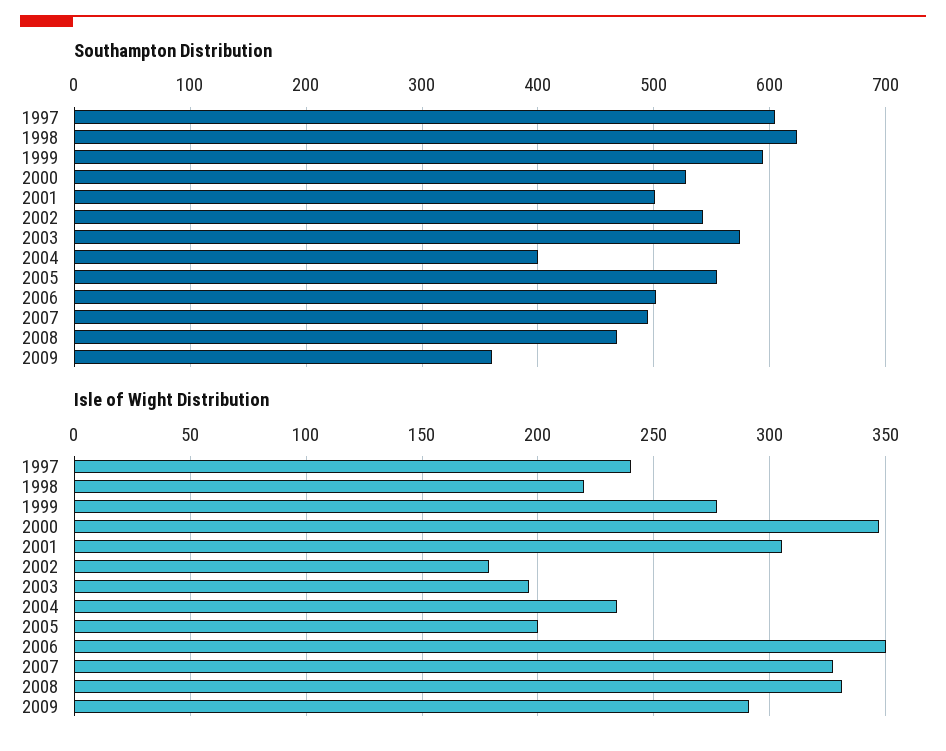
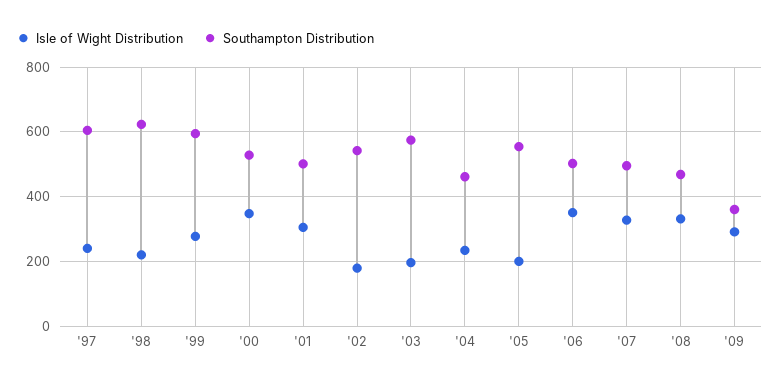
Southampton Distribution, 2004: 400 -> 460

